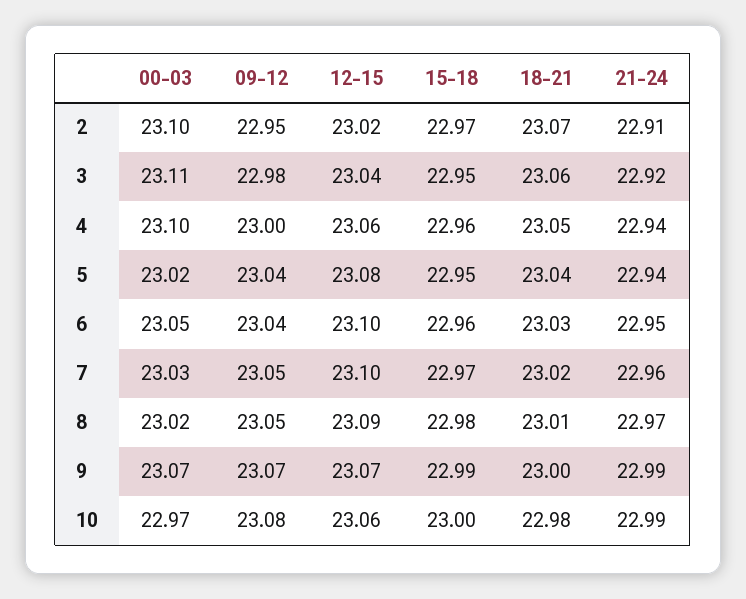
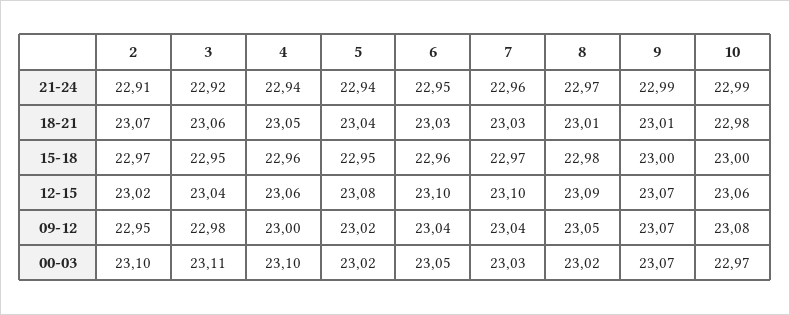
09-12, 5: 23.04 -> 23.02
09-12, 7: 23.05 -> 23.04
18-21, 7: 23.02 -> 23.03
15-18, 9: 22.99 -> 23
18-21, 9: 23 -> 23.01

